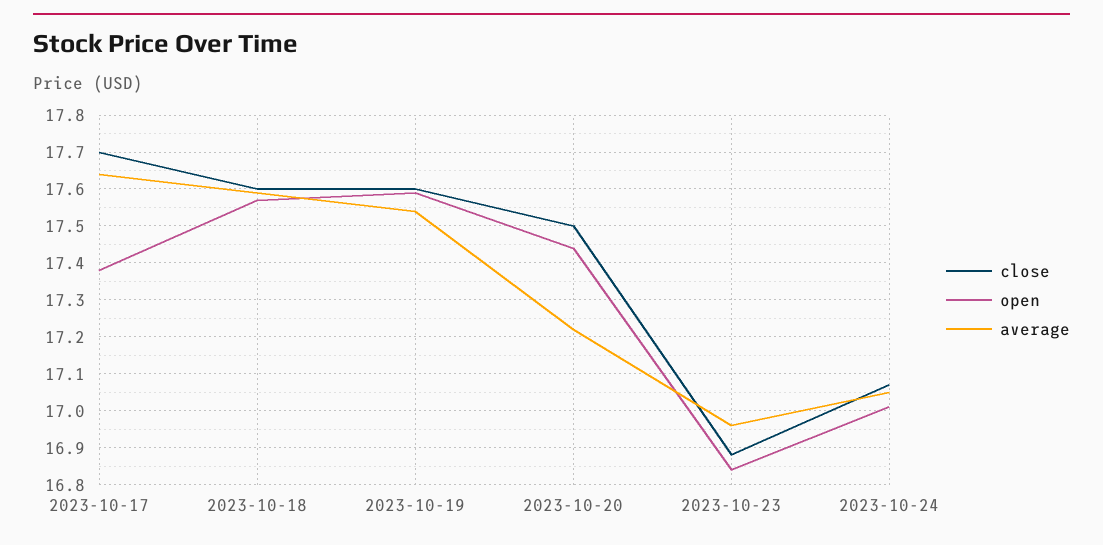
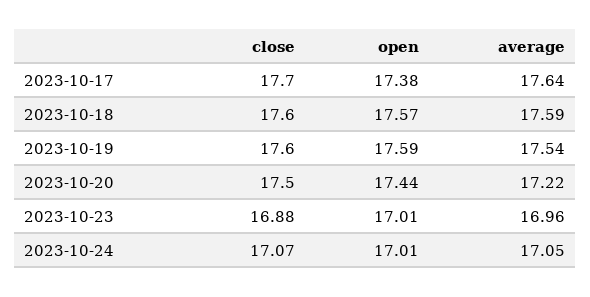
open, 2023-10-23: 16.85 -> 17.01

